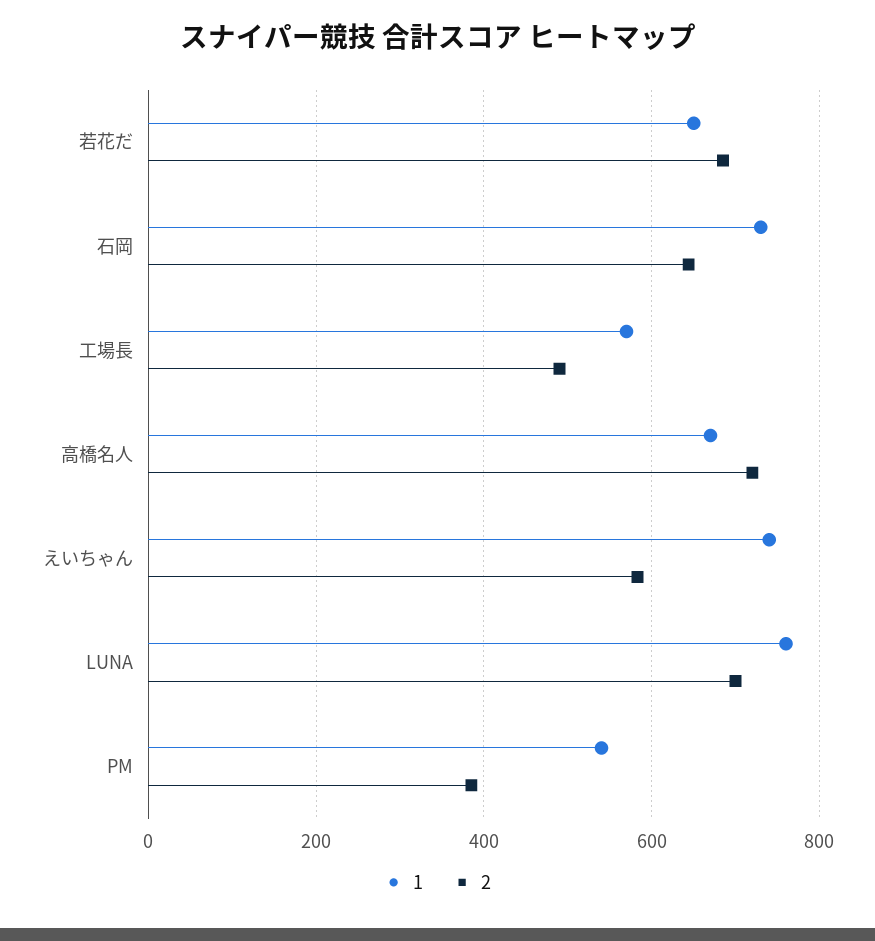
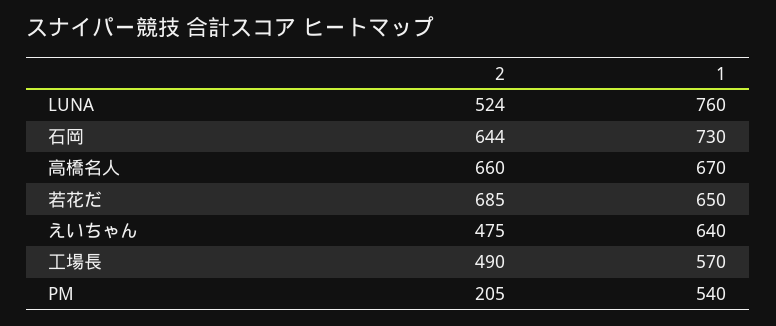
2, 高橋名人: 720 -> 660
1, えいちゃん: 740 -> 640
2, えいちゃん: 580 -> 475
2, LUNA: 700 -> 524
2, PM: 380 -> 205

